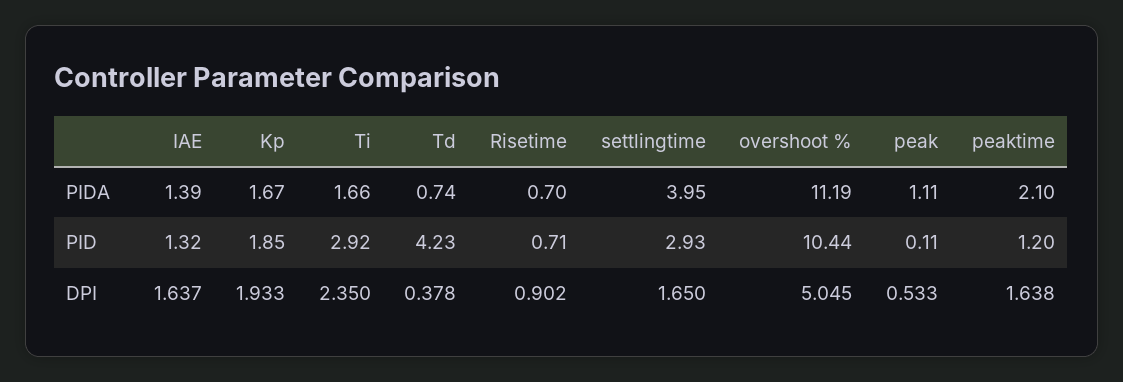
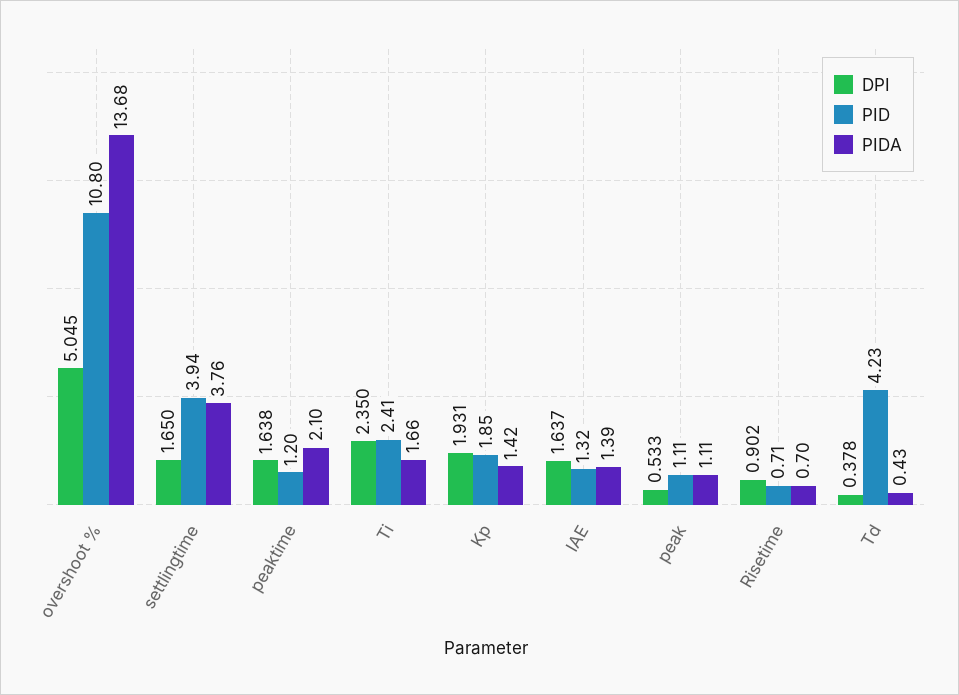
PIDA, Kp: 1.67 -> 1.42
PIDA, Td: 0.74 -> 0.43
PIDA, settlingtime: 3.95 -> 3.76
PIDA, overshoot %: 11.19 -> 13.68
PID, Ti: 2.92 -> 2.41
PID, settlingtime: 2.93 -> 3.94
PID, overshoot %: 10.44 -> 10.8
PID, peak: 0.11 -> 1.11
DPI, Kp: 1.933 -> 1.931

